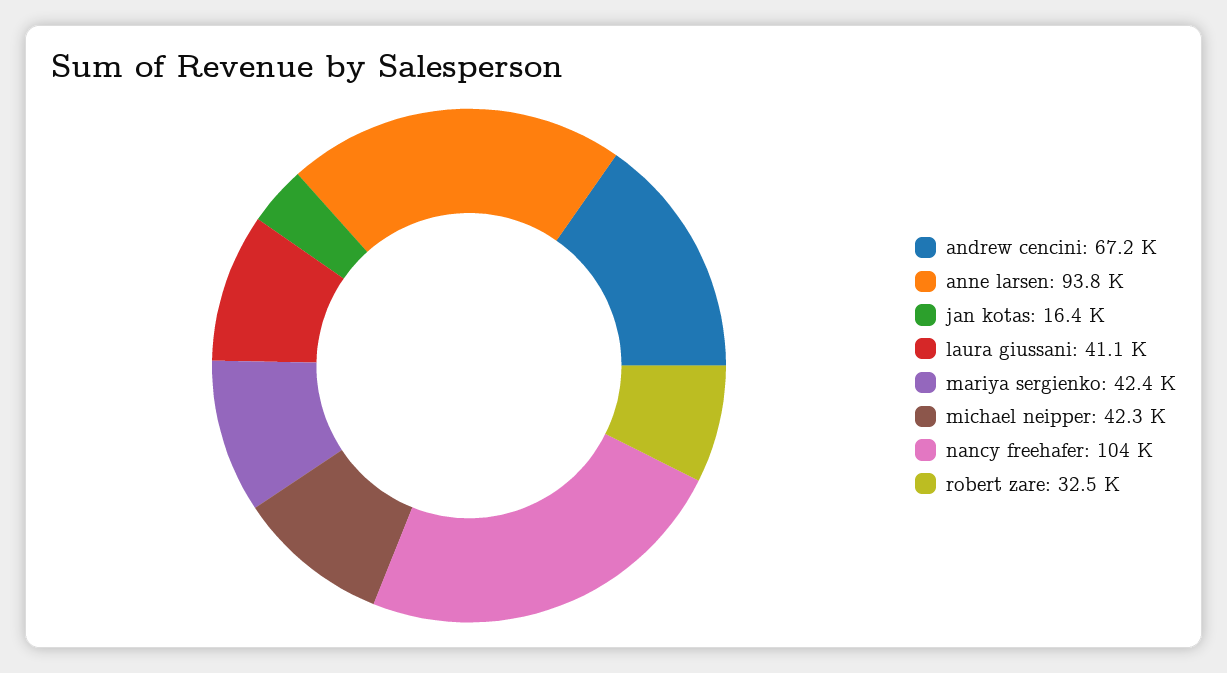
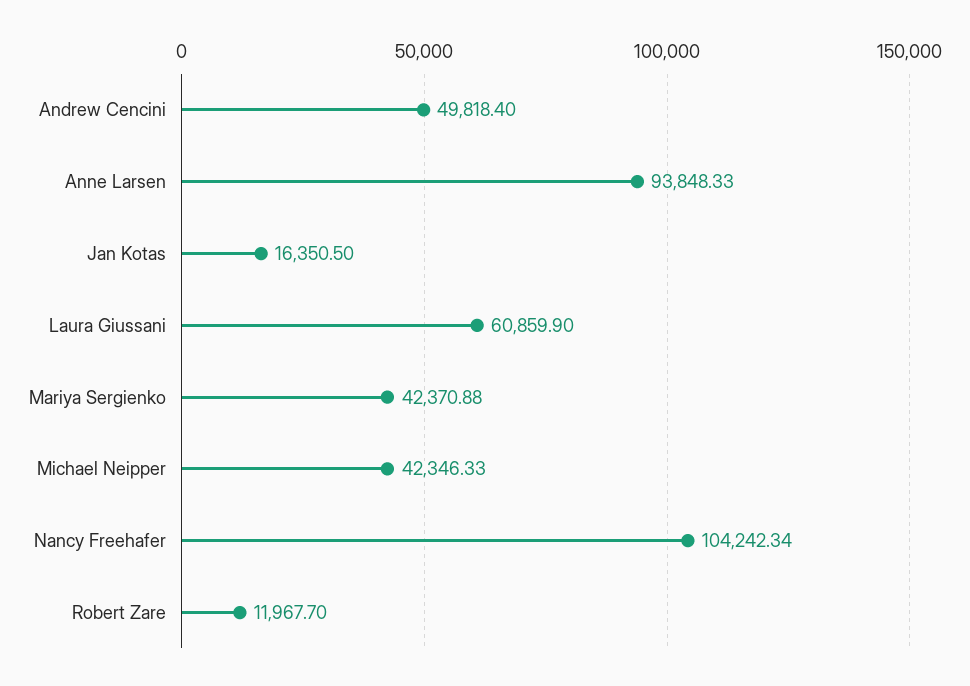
andrew cencini: 67200 -> 49818.4
laura giussani: 41100 -> 60859.9
robert zare: 32500 -> 11967.7

